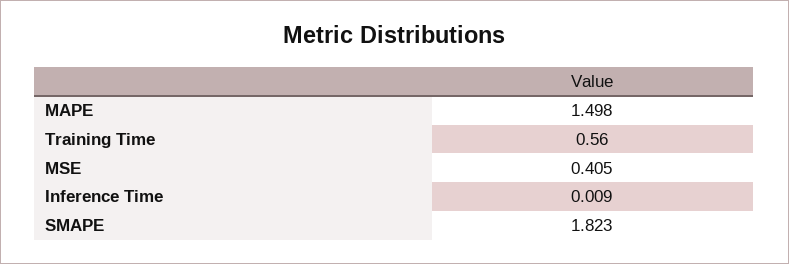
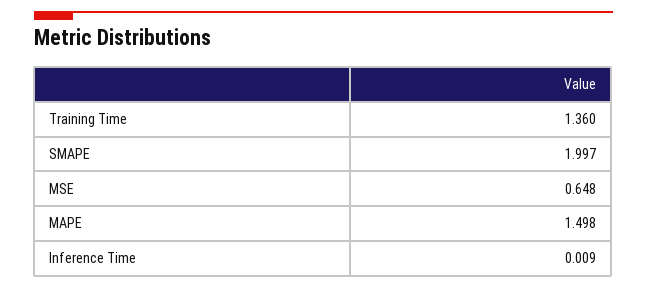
Training Time: 0.56 -> 1.36
MSE: 0.405 -> 0.648
SMAPE: 1.823 -> 1.997

